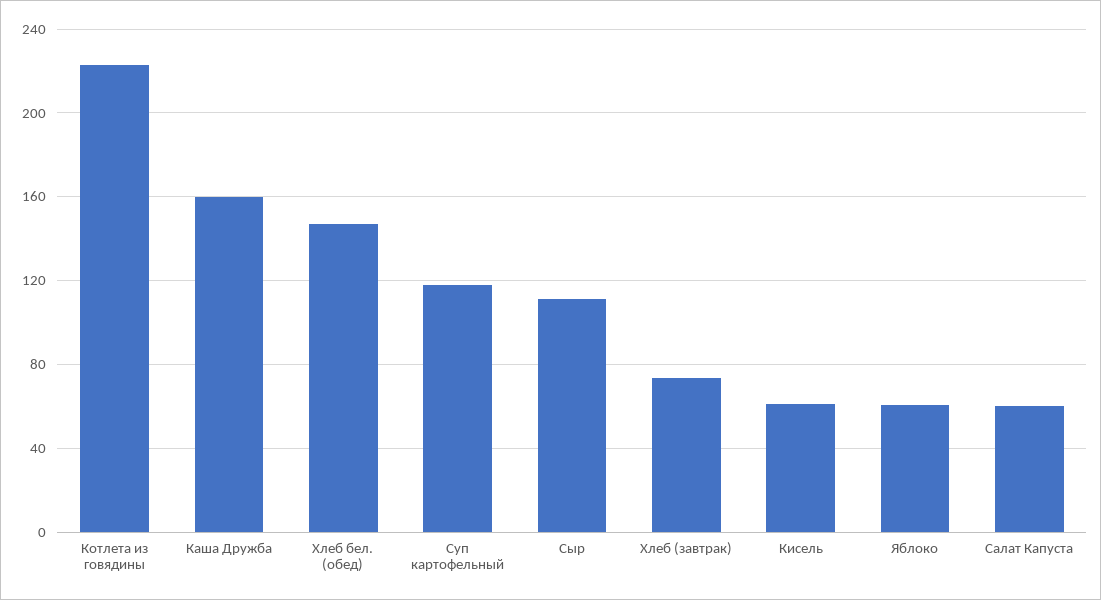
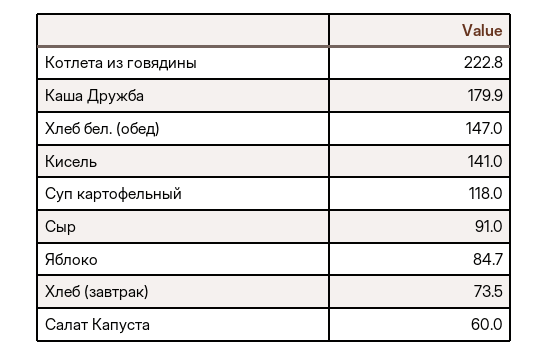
Каша Дружба: 160 -> 179.9
Сыр: 110 -> 91
Кисель: 60 -> 141
Яблоко: 60 -> 84.7

